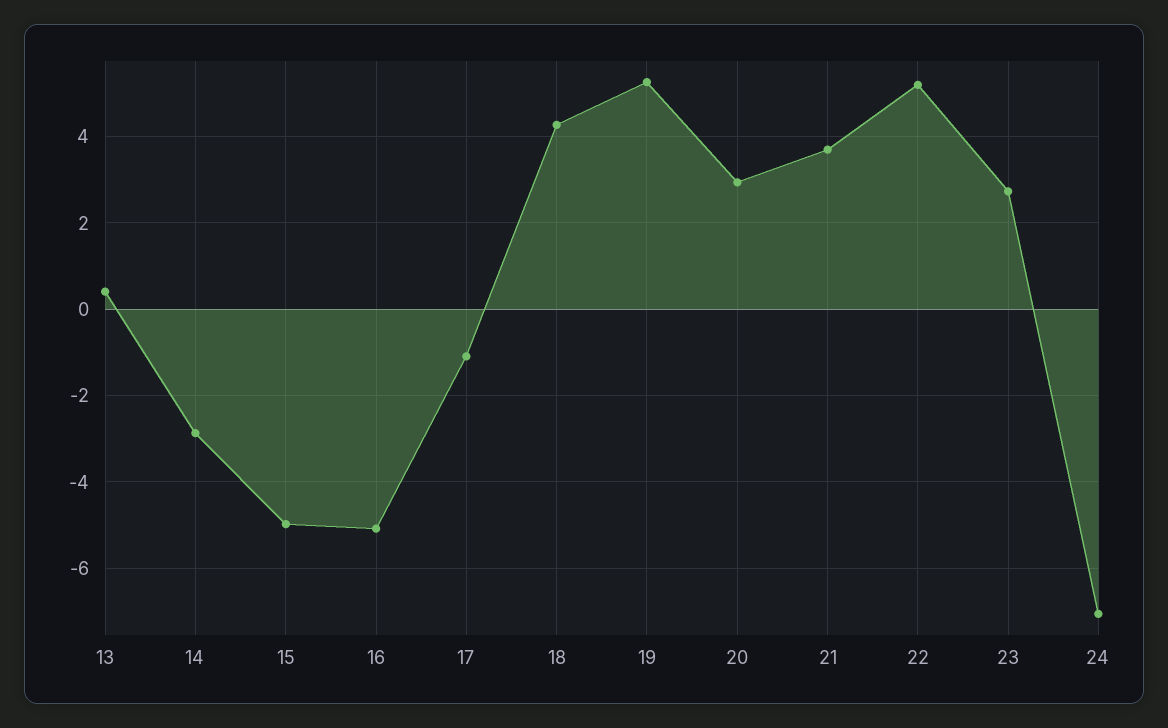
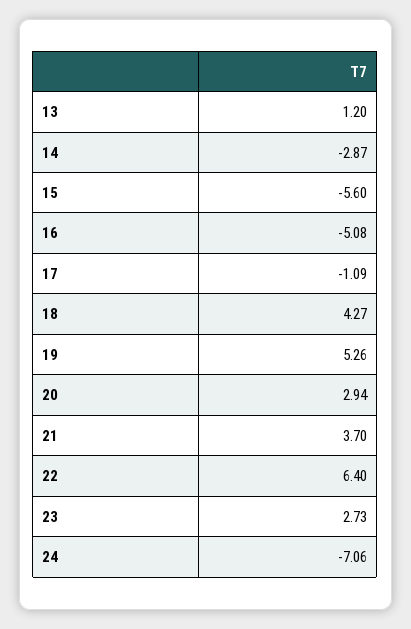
13: 0.4 -> 1.2
15: -5 -> -5.6
22: 5.2 -> 6.4

